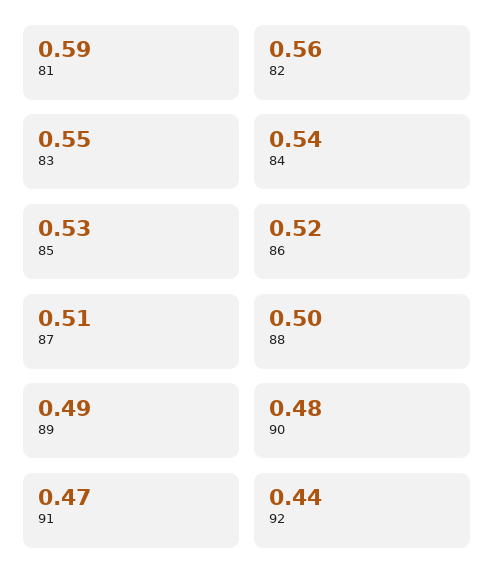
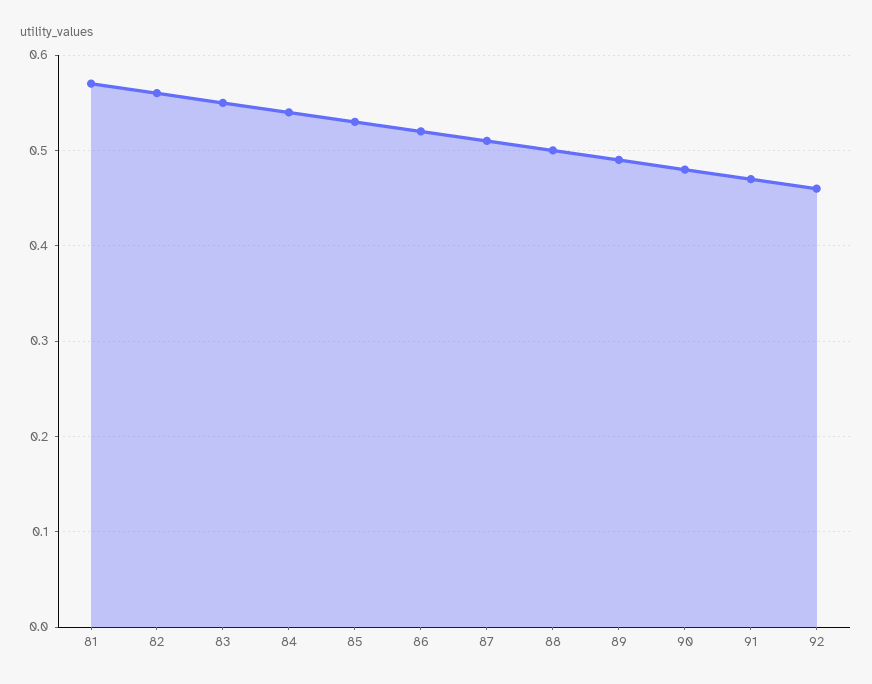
81: 0.59 -> 0.57
92: 0.44 -> 0.46

